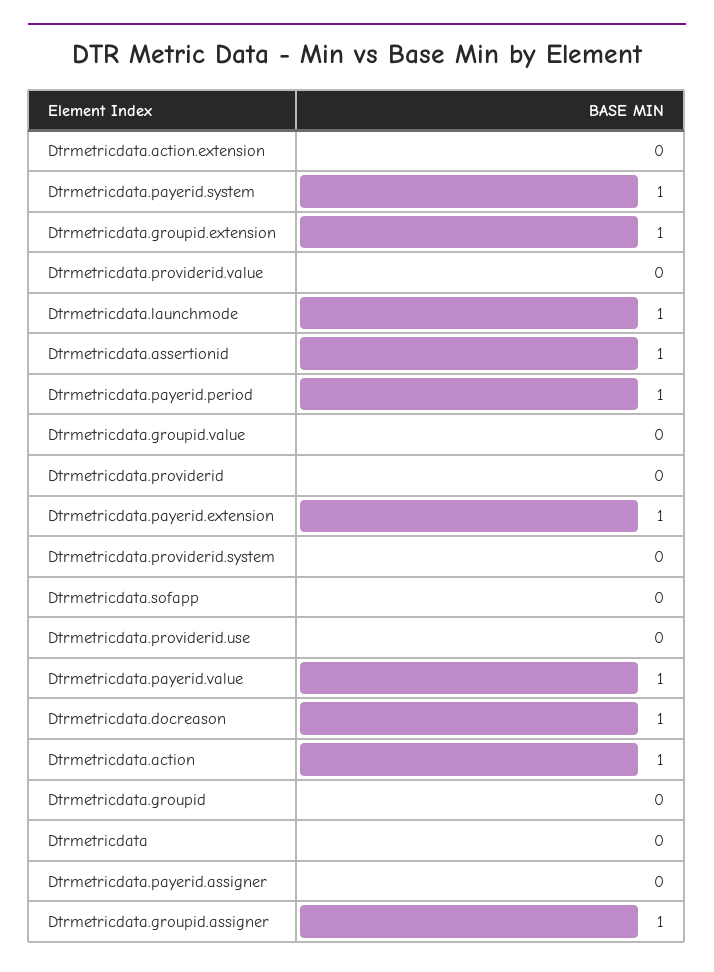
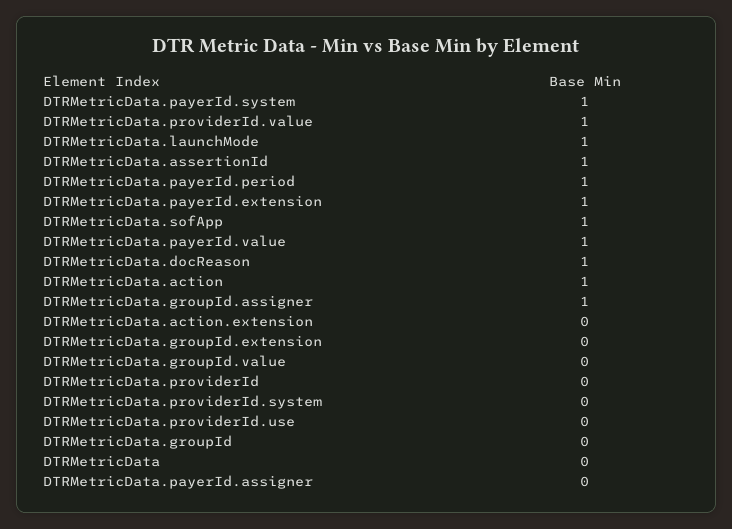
Dtrmetricdata.groupid.extension: 1 -> 0
Dtrmetricdata.providerid.value: 0 -> 1
Dtrmetricdata.sofapp: 0 -> 1

